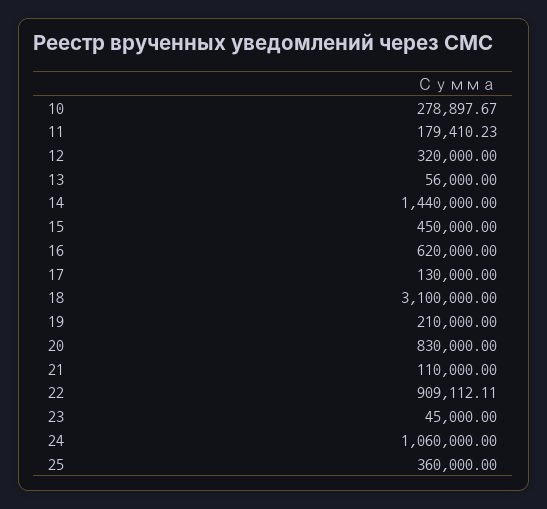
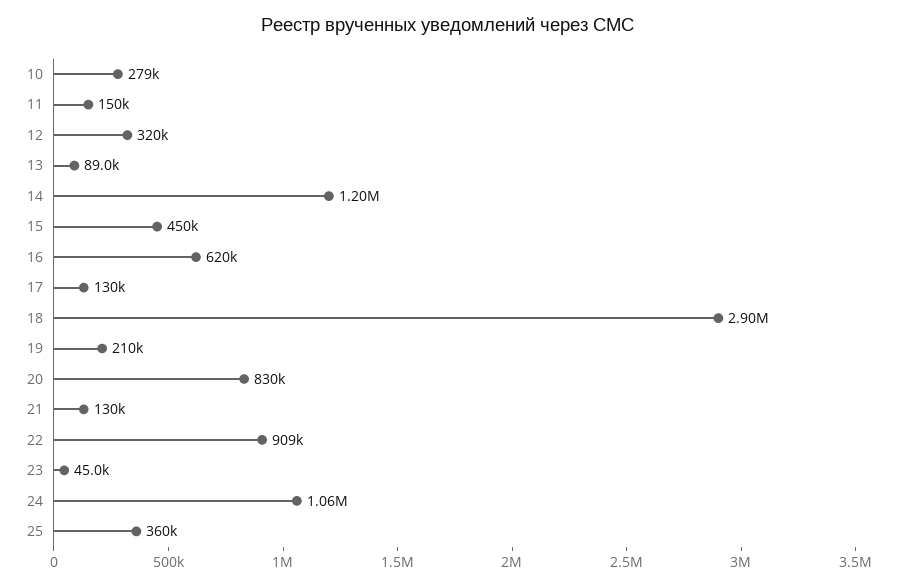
11: 179410.23 -> 150000
13: 56000 -> 89000
14: 1440000 -> 1200000
18: 3100000 -> 2900000
21: 110000 -> 130000

